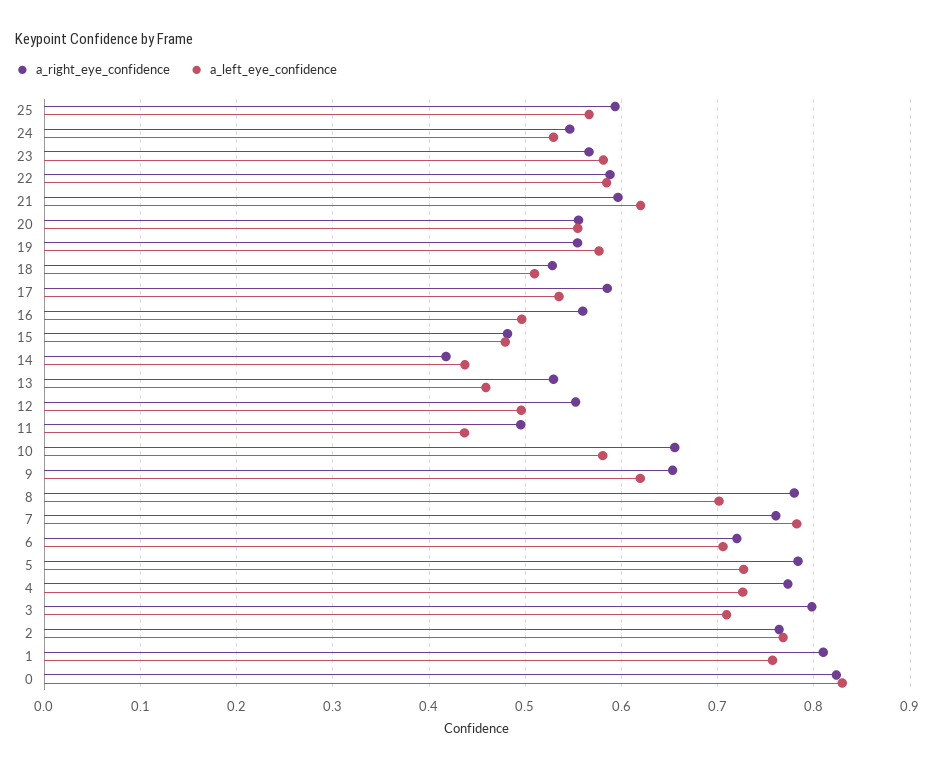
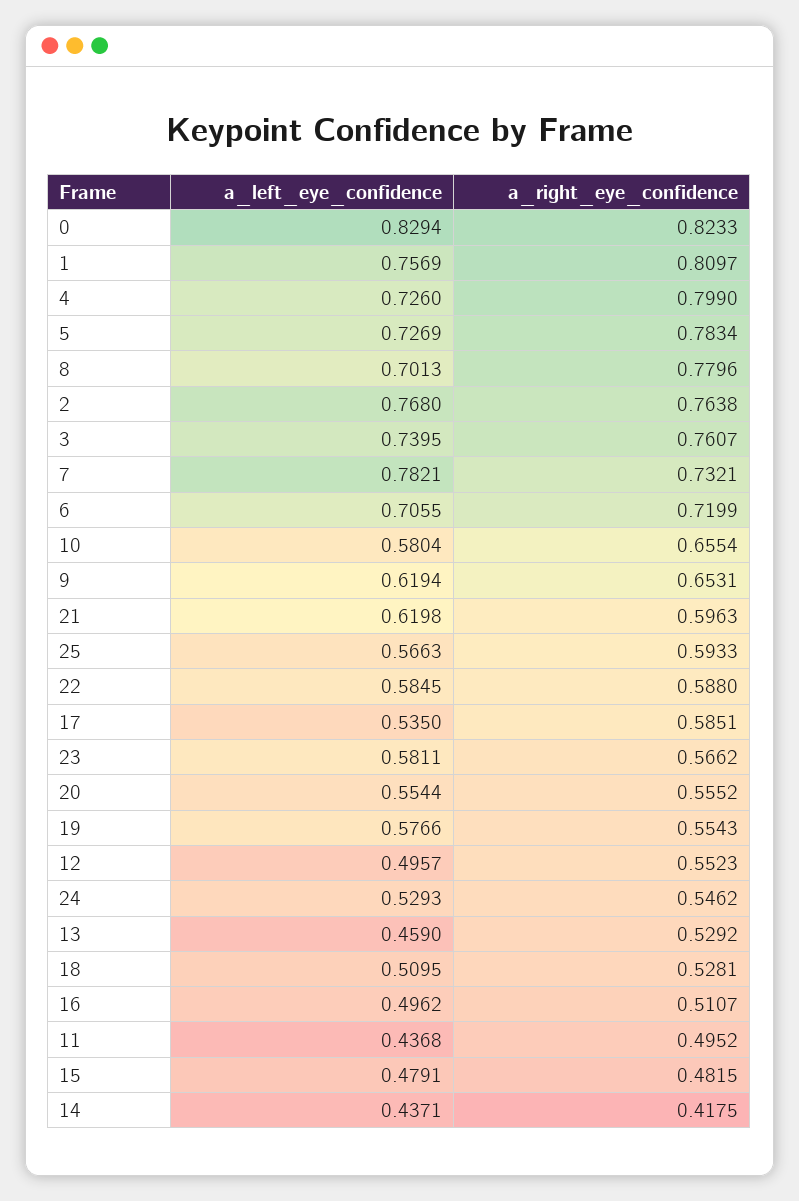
a_right_eye_confidence, 16: 0.56 -> 0.5107
a_right_eye_confidence, 7: 0.76 -> 0.7321
a_right_eye_confidence, 4: 0.77 -> 0.799
a_right_eye_confidence, 3: 0.8 -> 0.7607
a_left_eye_confidence, 3: 0.71 -> 0.7395

